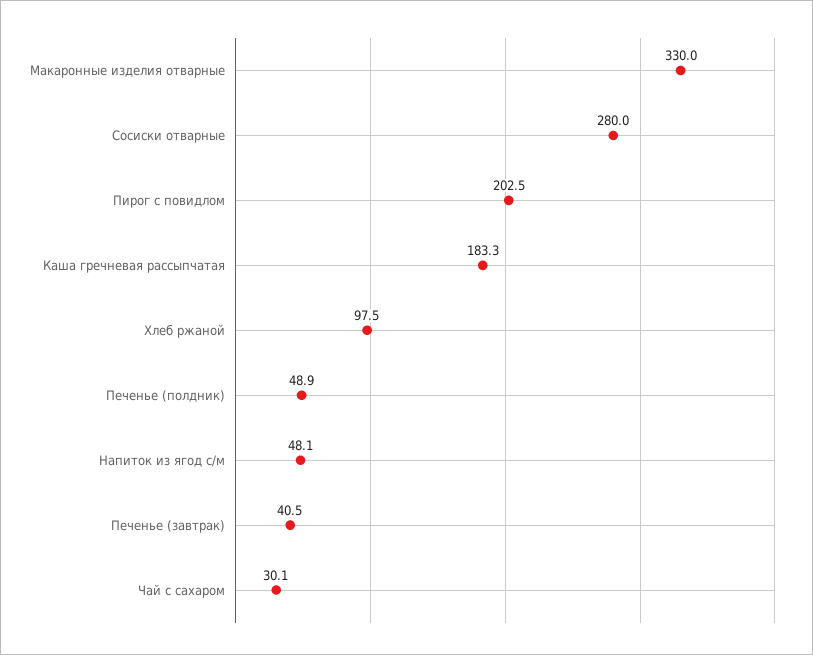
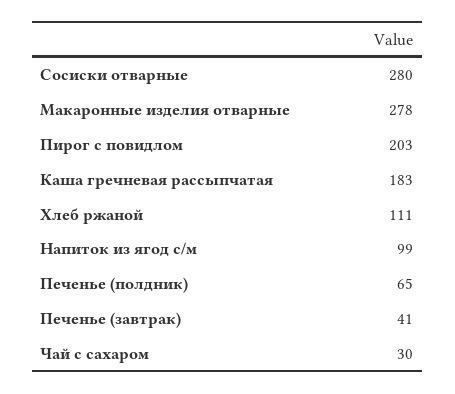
Макаронные изделия отварные: 330 -> 278
Хлеб ржаной: 97.5 -> 111
Печенье (полдник): 48.9 -> 65
Напиток из ягод с/м: 48.1 -> 99

